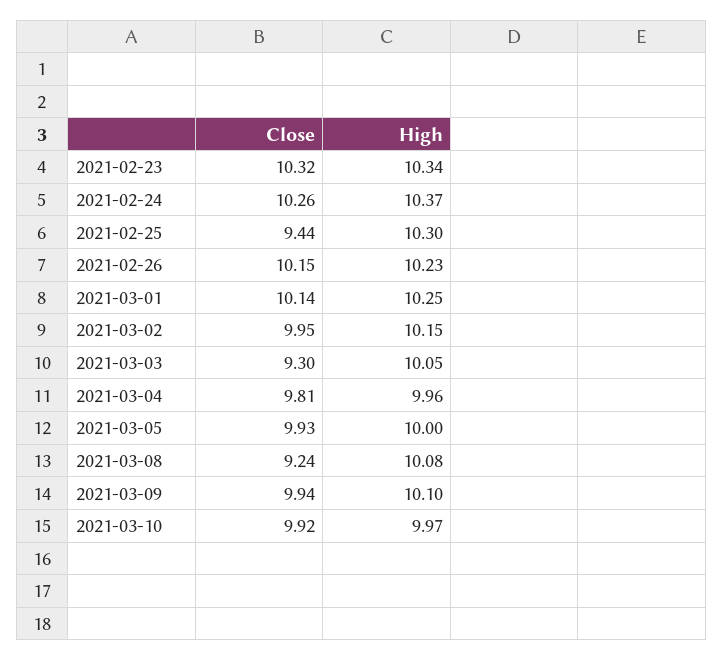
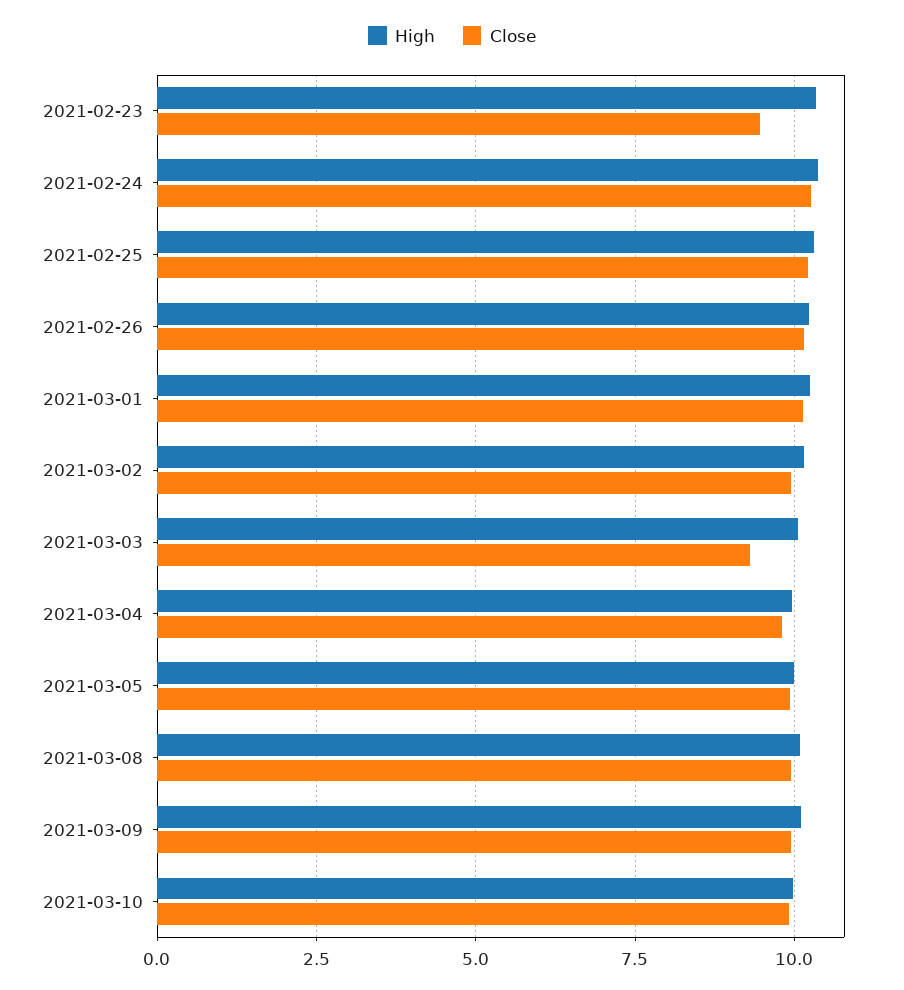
Close, 2021-02-23: 10.32 -> 9.5
Close, 2021-02-25: 9.44 -> 10.25
Close, 2021-03-08: 9.24 -> 10

